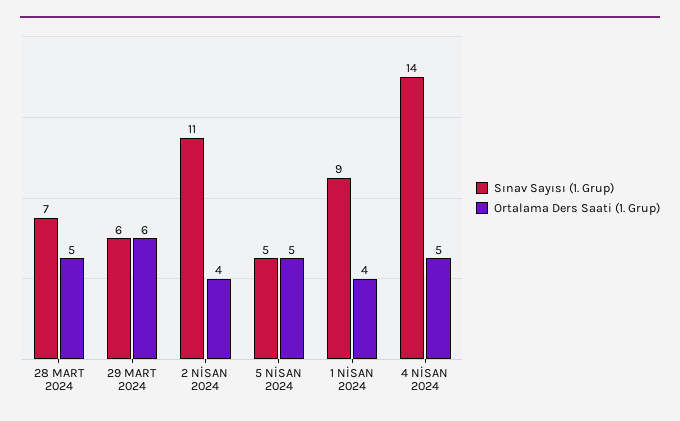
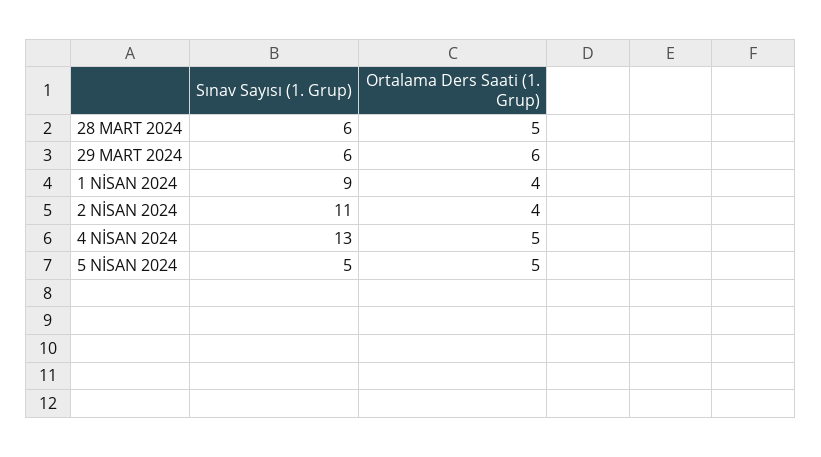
Sınav Sayısı (1. Grup), 28 MART 2024: 7 -> 6
Sınav Sayısı (1. Grup), 4 NİSAN 2024: 14 -> 13

